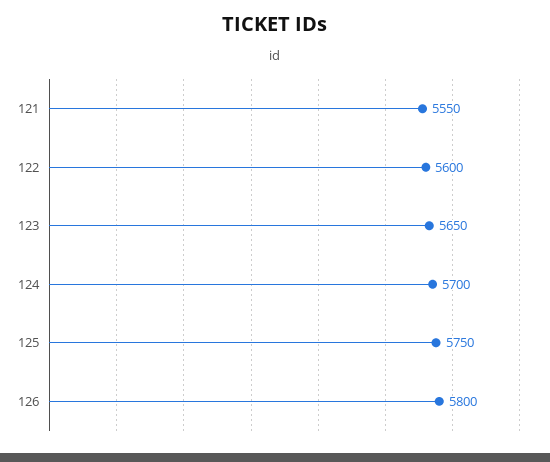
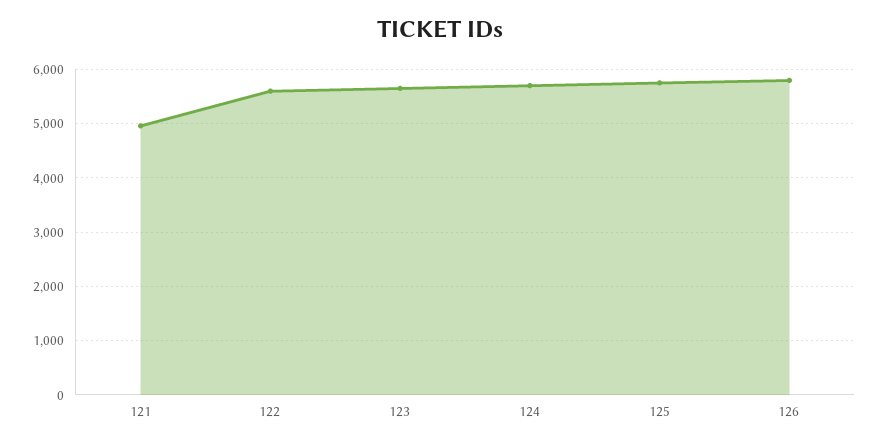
121: 5550 -> 5000

